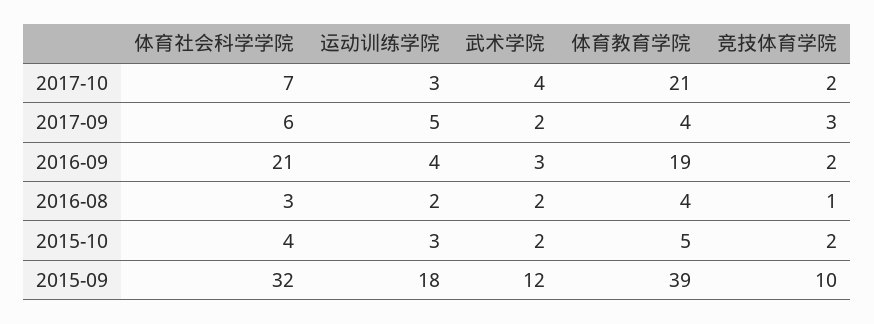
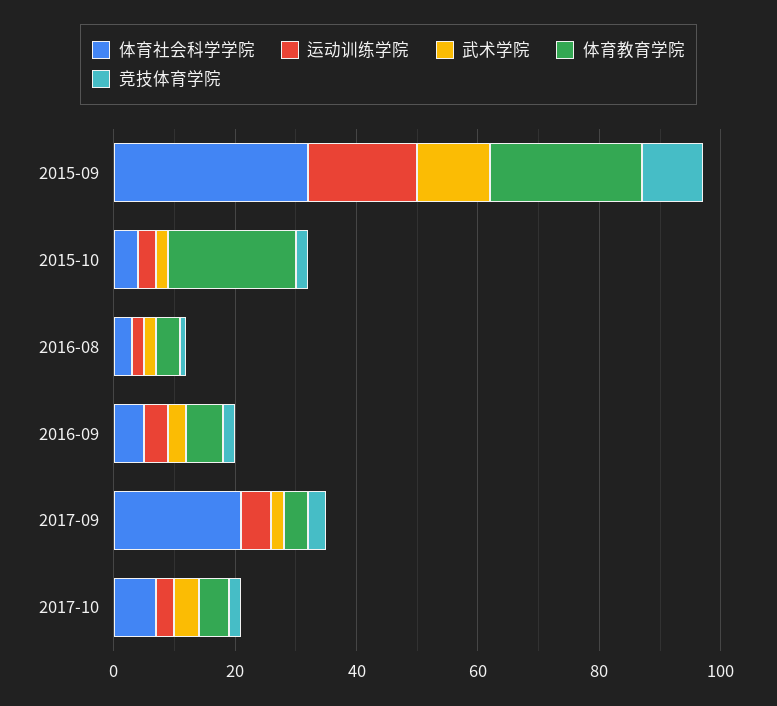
体育教育学院, 2017-10: 21 -> 5
体育社会科学学院, 2017-09: 6 -> 20
体育社会科学学院, 2016-09: 21 -> 5
体育教育学院, 2016-09: 19 -> 5
体育教育学院, 2015-10: 5 -> 20
体育教育学院, 2015-09: 39 -> 25

